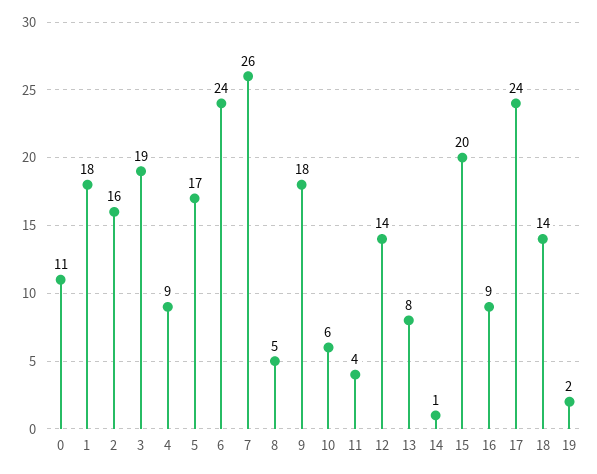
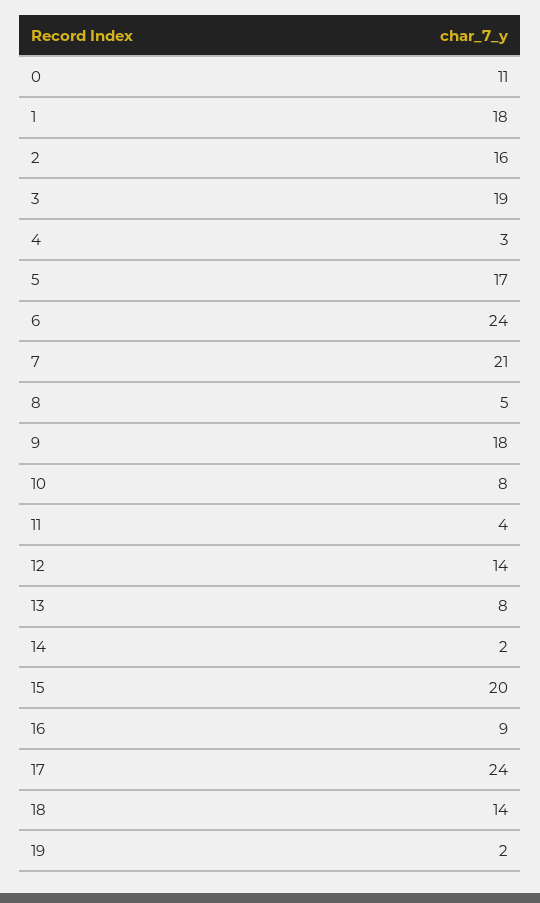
4: 9 -> 3
7: 26 -> 21
10: 6 -> 8
14: 1 -> 2

